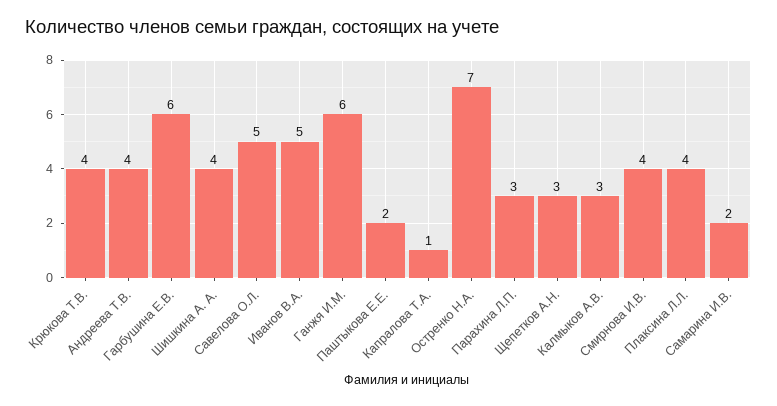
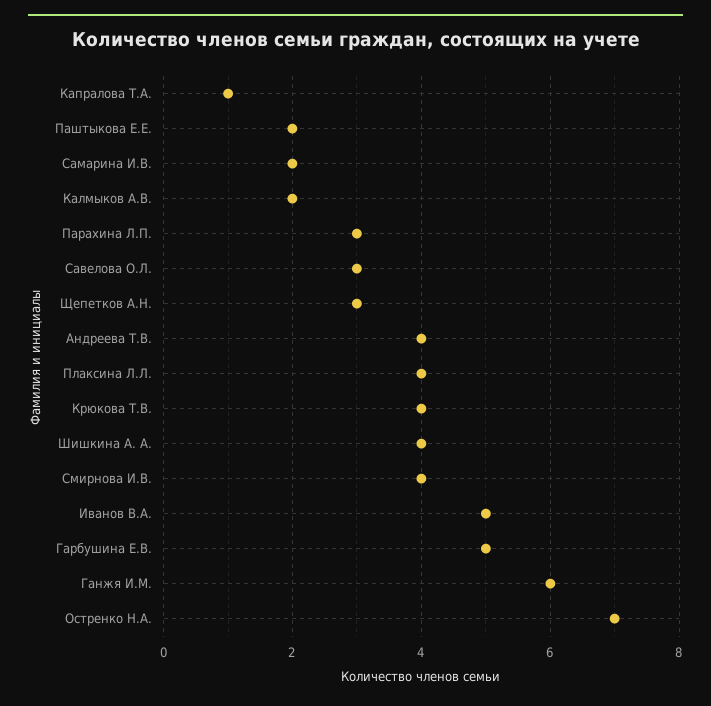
Гарбушина Е.В.: 6 -> 5
Савелова О.Л.: 5 -> 3
Калмыков А.В.: 3 -> 2

